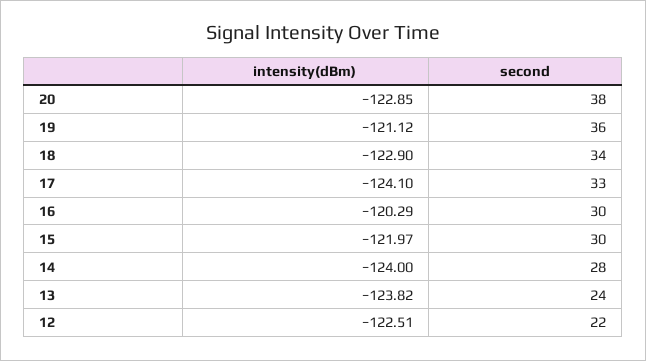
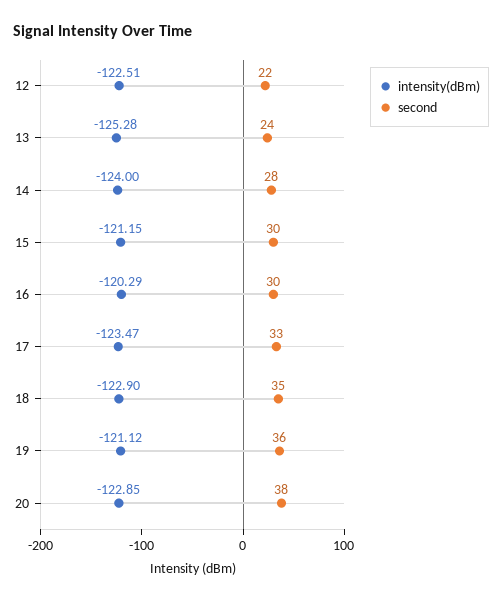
second, 18: 34 -> 35
intensity(dBm), 17: -124.1 -> -123.47
intensity(dBm), 15: -121.97 -> -121.15
intensity(dBm), 13: -123.82 -> -125.28

